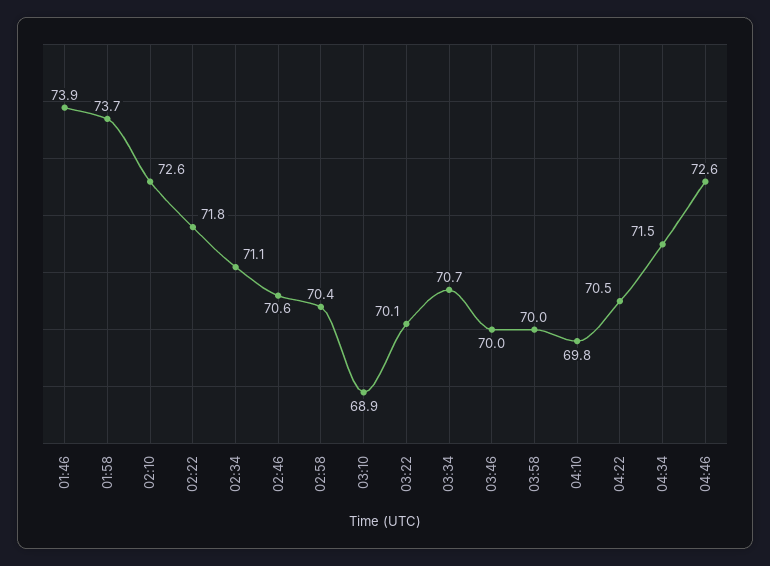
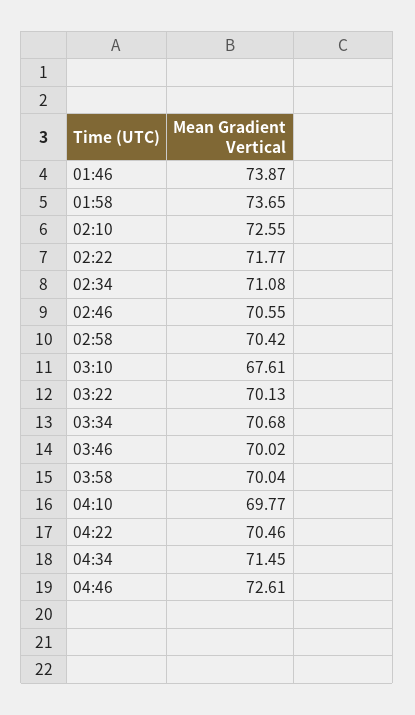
03:10: 68.9 -> 67.61

